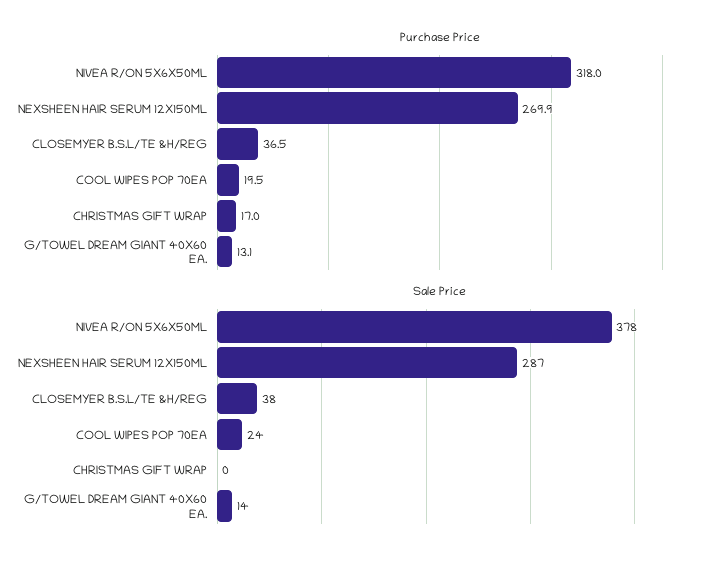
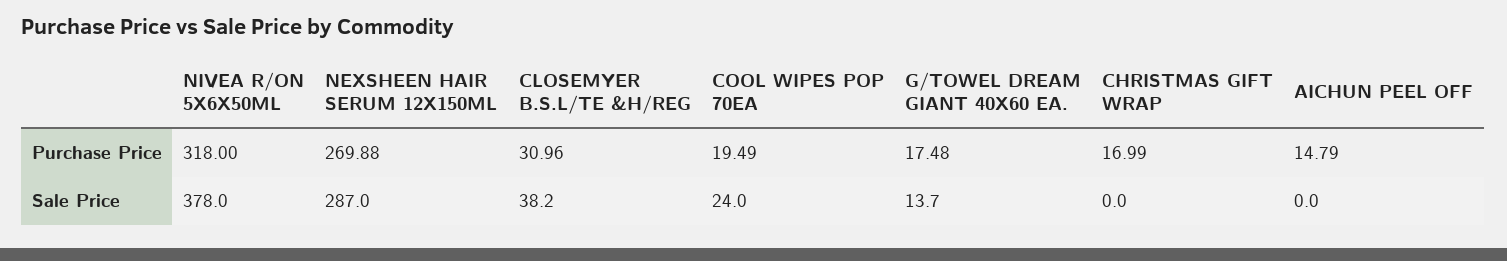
Purchase Price, CLOSEMYER B.S.L/TE &H/REG: 36.5 -> 30.96
Purchase Price, G/TOWEL DREAM GIANT 40X60 EA.: 13.1 -> 17.48
Purchase Price, AICHUN PEEL OFF: none -> 14.79
Sale Price, AICHUN PEEL OFF: none -> 0

